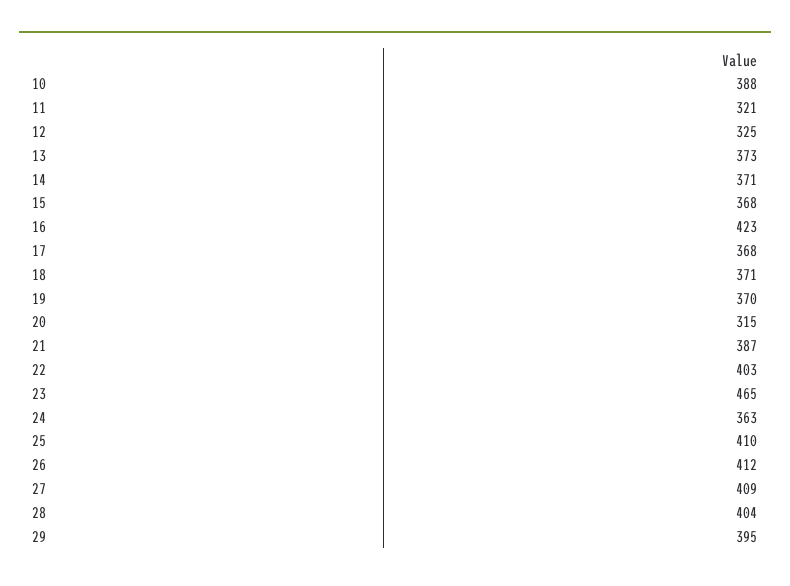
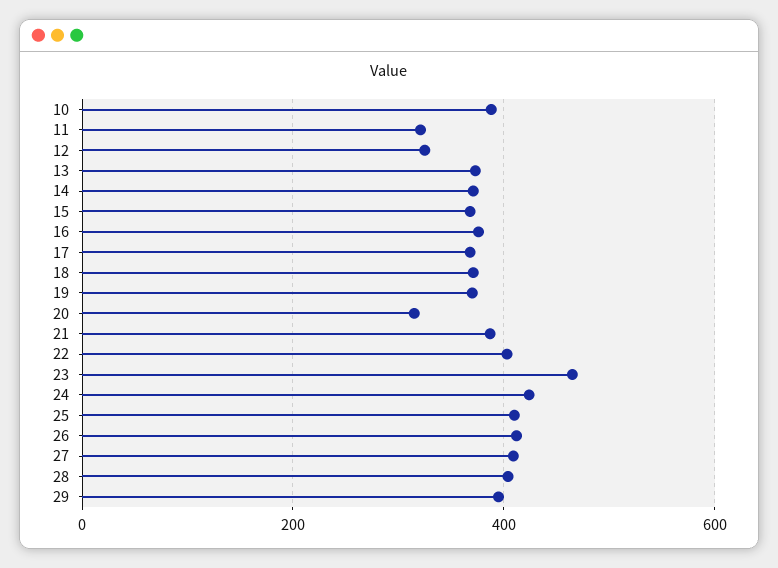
16: 423 -> 380
24: 363 -> 420

